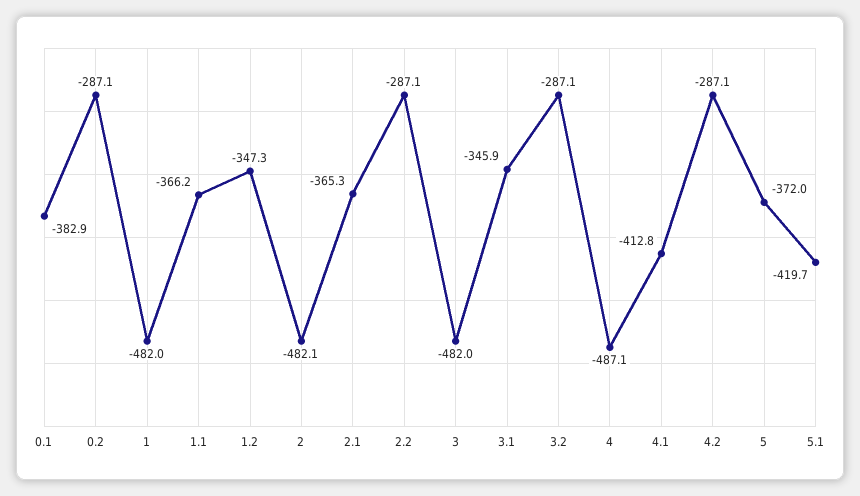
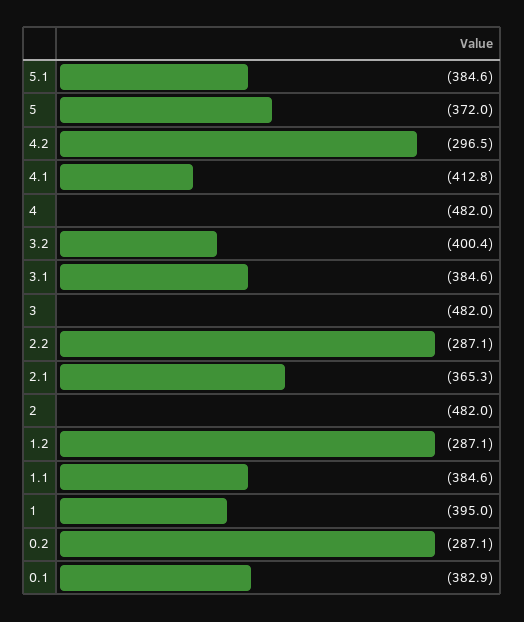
1: -482 -> -395
1.1: -366.2 -> -384.6
1.2: -347.3 -> -287.1
2: -482.1 -> -482
3.1: -345.9 -> -384.6
3.2: -287.1 -> -400.4
4: -487.1 -> -482
4.2: -287.1 -> -296.5
5.1: -419.7 -> -384.6

